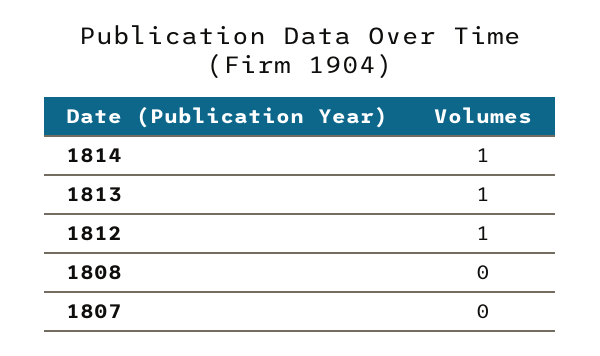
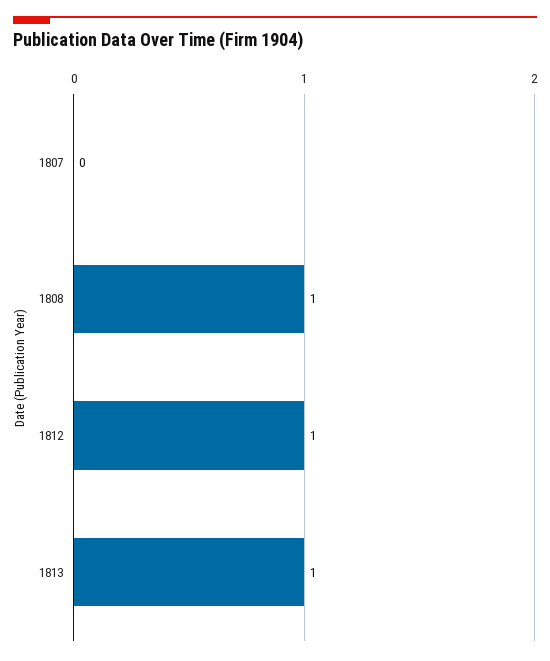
1814: 1 -> none
1808: 0 -> 1

